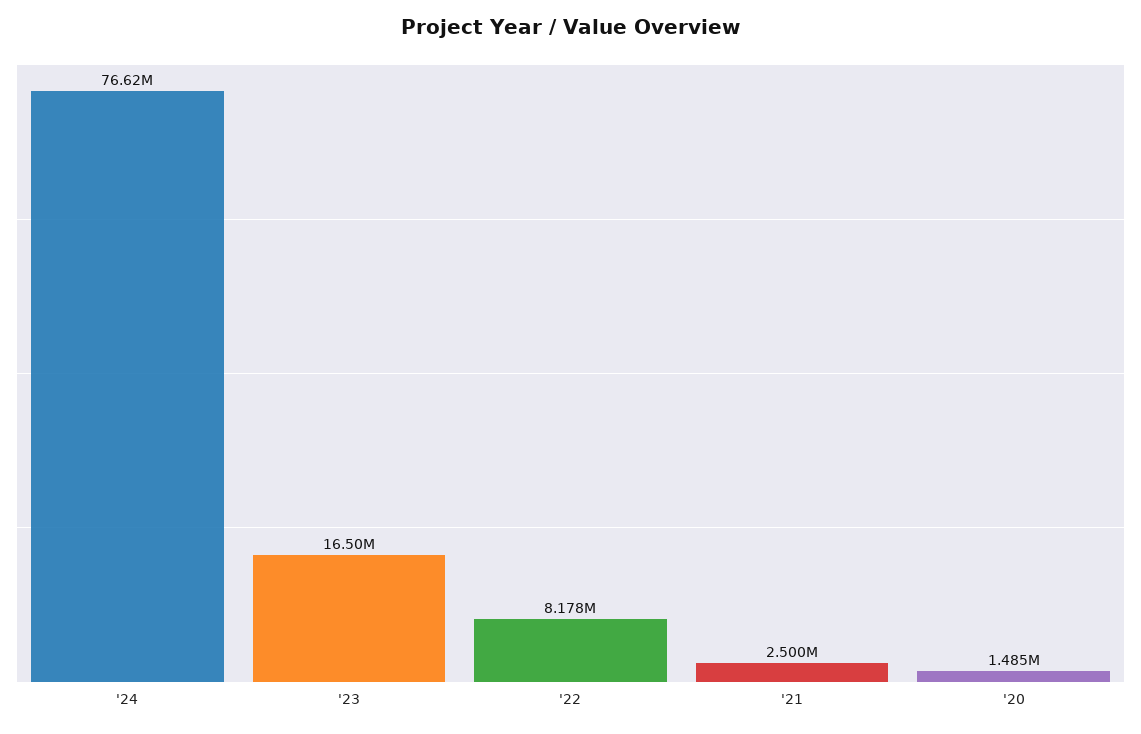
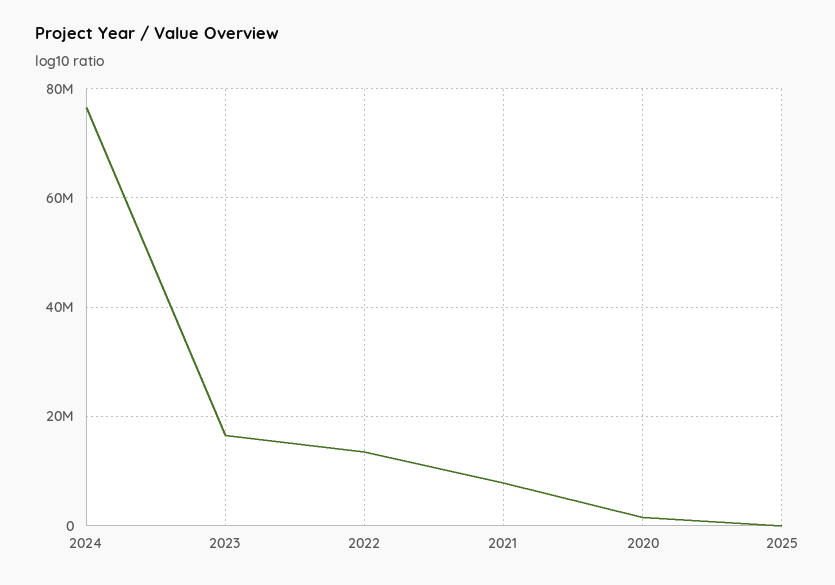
'22: 8178000 -> 14000000
'21: 2500000 -> 8000000
2025: none -> 0

